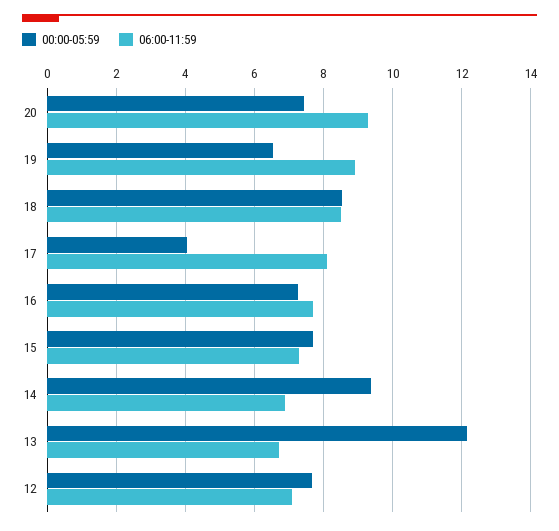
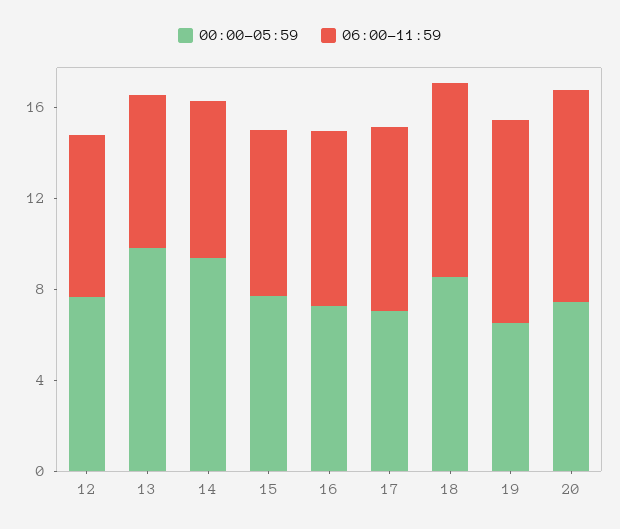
00:00-05:59, 17: 4 -> 7
00:00-05:59, 13: 12.2 -> 10

